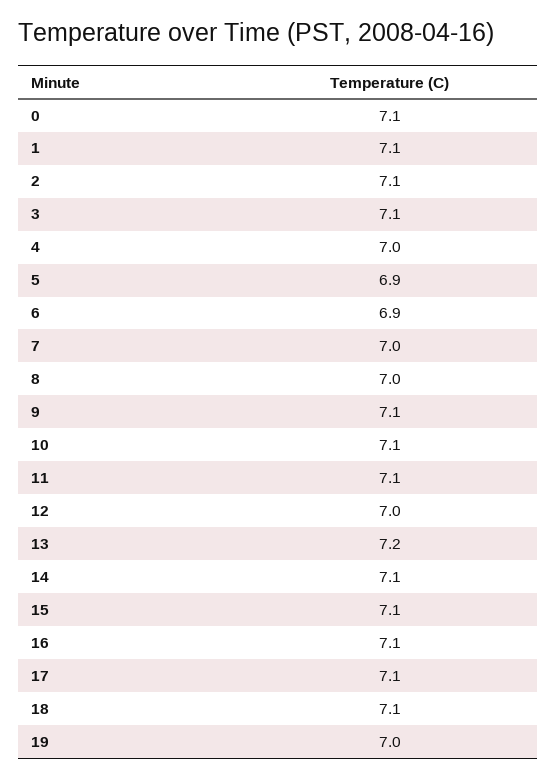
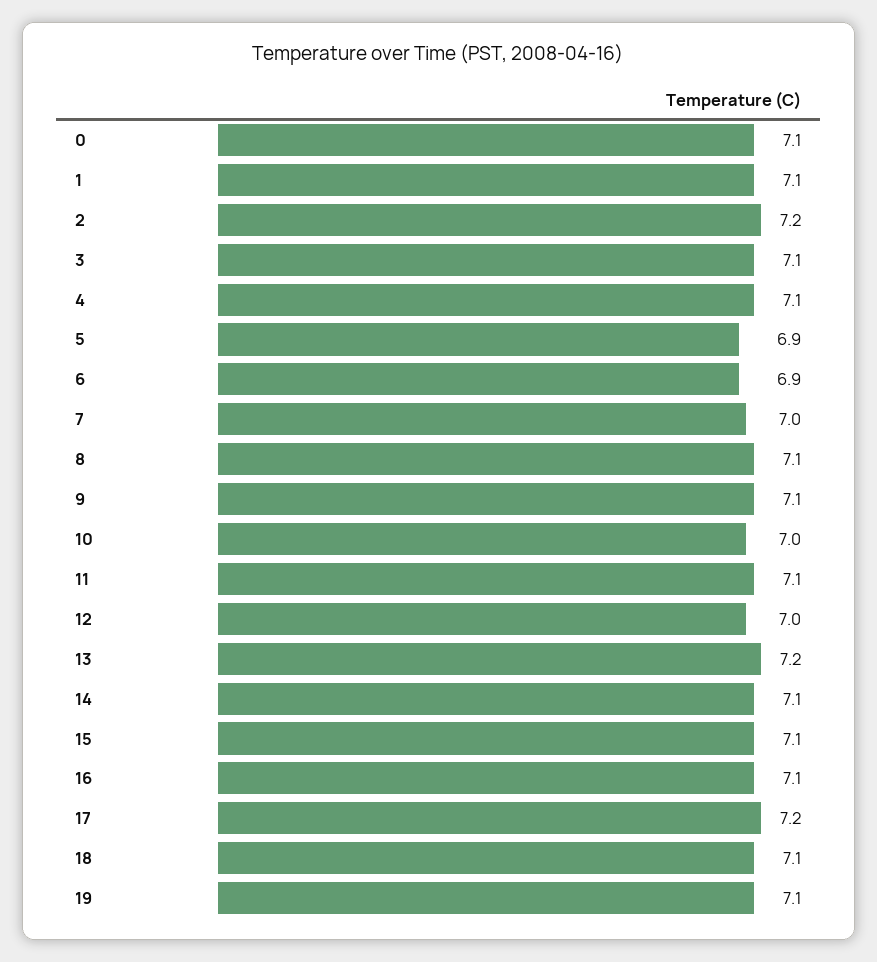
2: 7.1 -> 7.2
4: 7 -> 7.1
8: 7 -> 7.1
10: 7.1 -> 7
17: 7.1 -> 7.2
19: 7 -> 7.1

